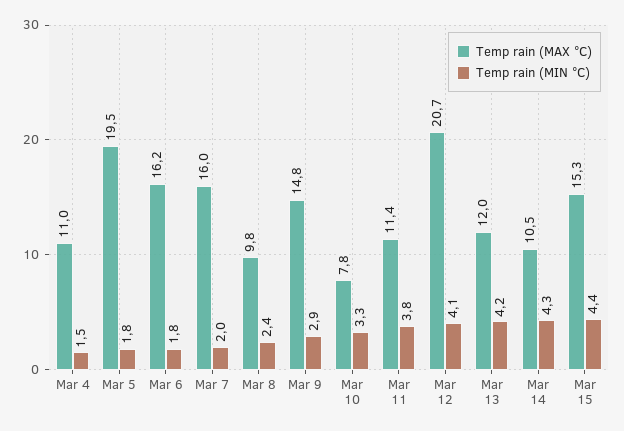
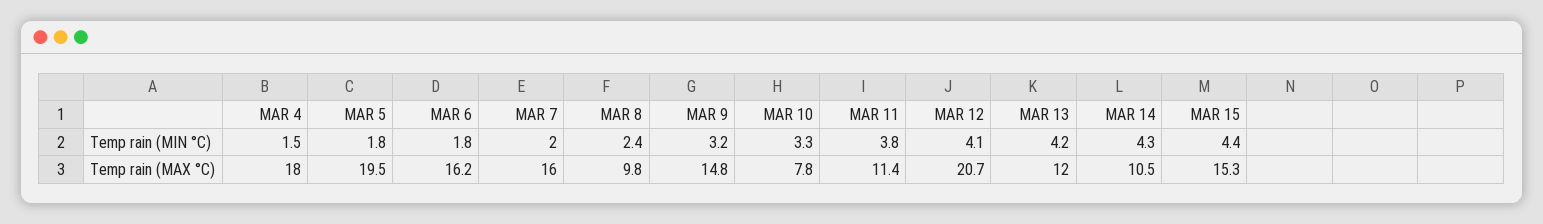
Temp rain (MAX °C), Mar 4: 11 -> 18
Temp rain (MIN °C), Mar 9: 2.9 -> 3.2

